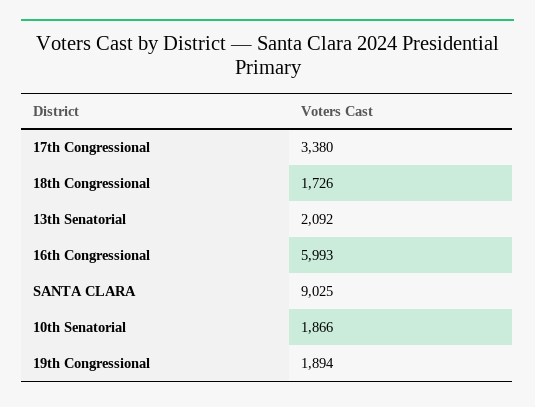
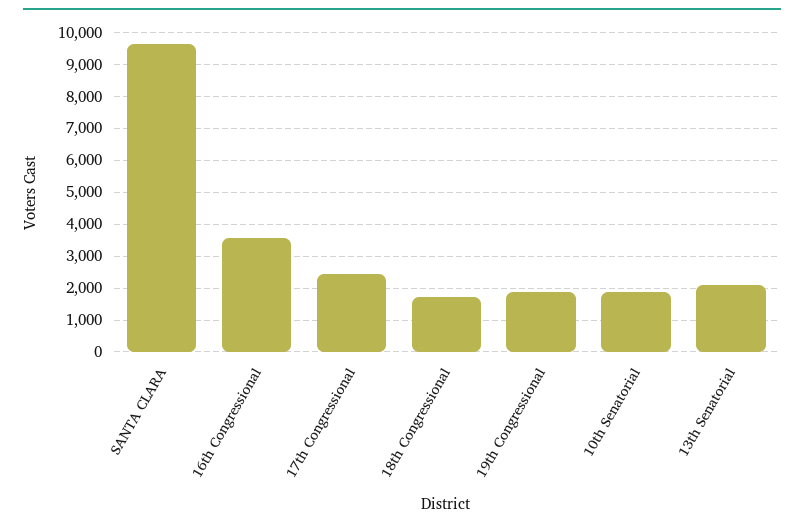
17th Congressional: 3380 -> 2400
16th Congressional: 5993 -> 3600
SANTA CLARA: 9025 -> 9600

